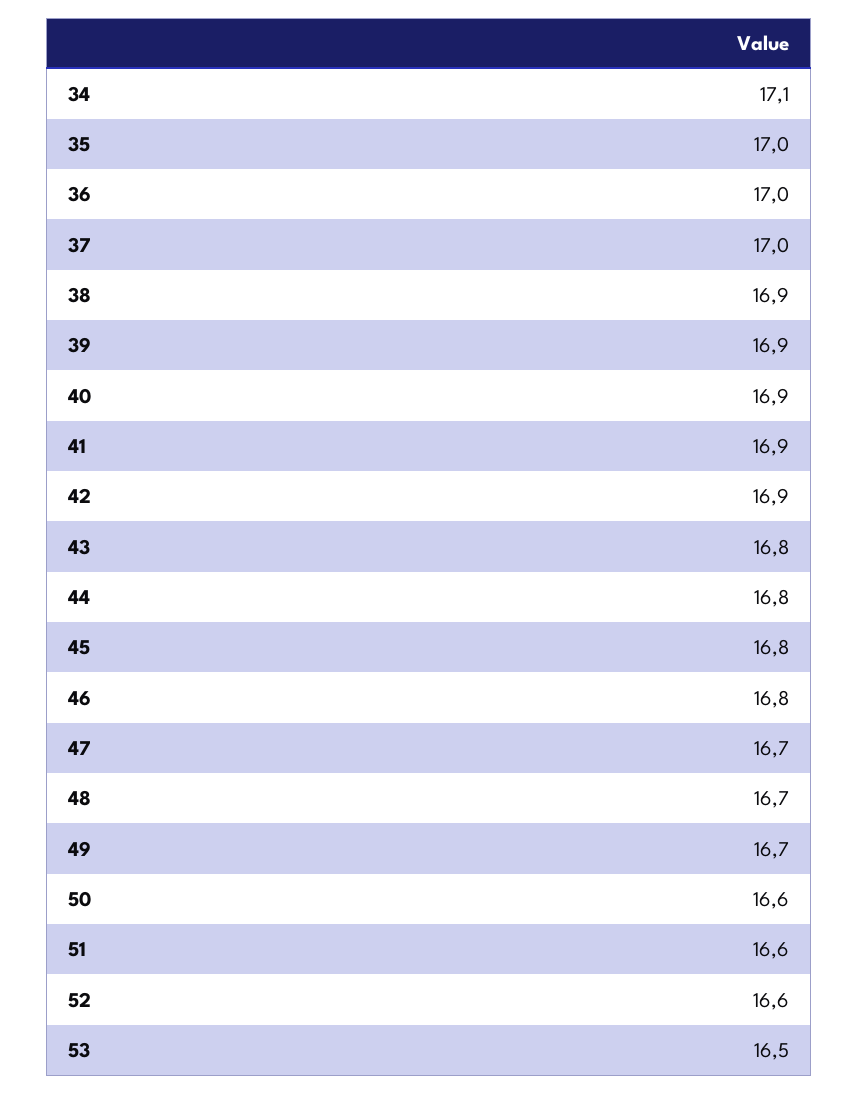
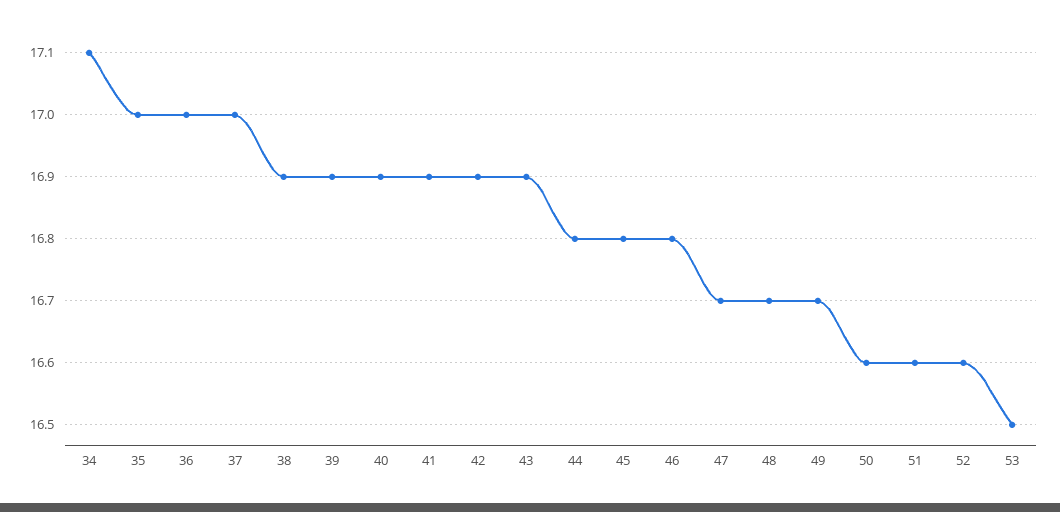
43: 16.8 -> 16.9

